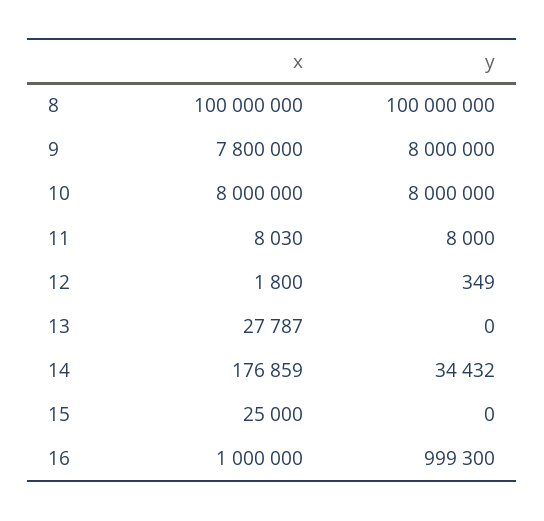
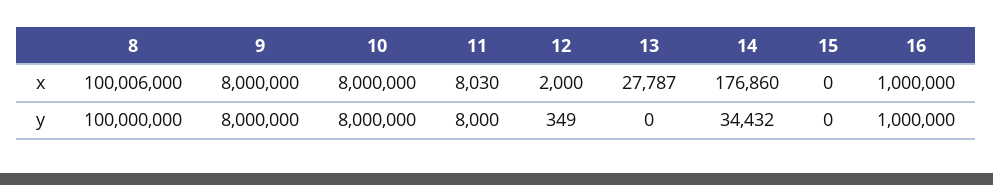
x, 8: 100000000 -> 100006000
x, 9: 7800000 -> 8000000
x, 12: 1800 -> 2000
x, 14: 176859 -> 176860
x, 15: 25000 -> 0
y, 16: 999300 -> 1000000

